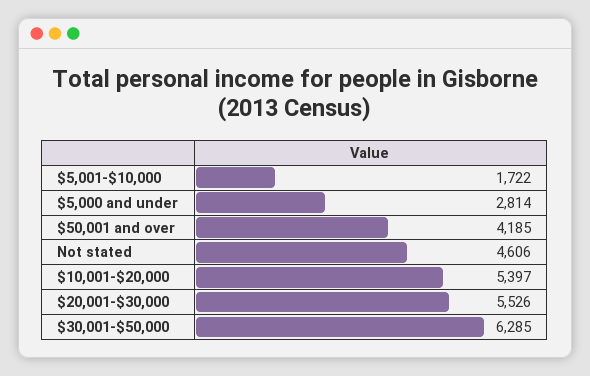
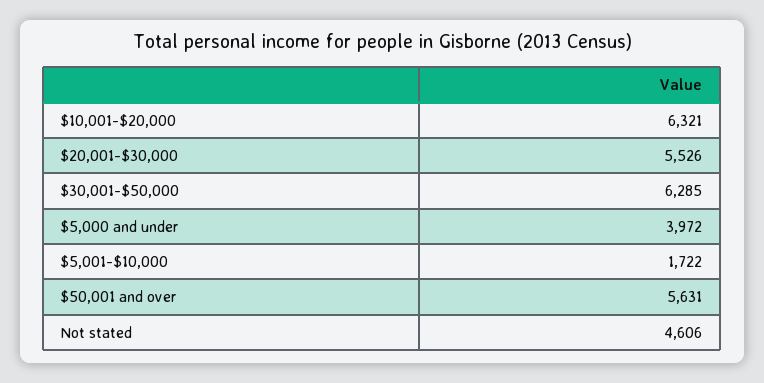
$5,000 and under: 2814 -> 3972
$50,001 and over: 4185 -> 5631
$10,001-$20,000: 5397 -> 6321

